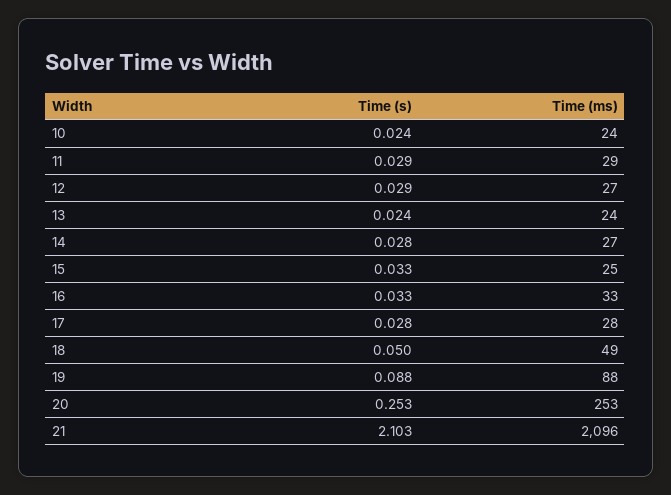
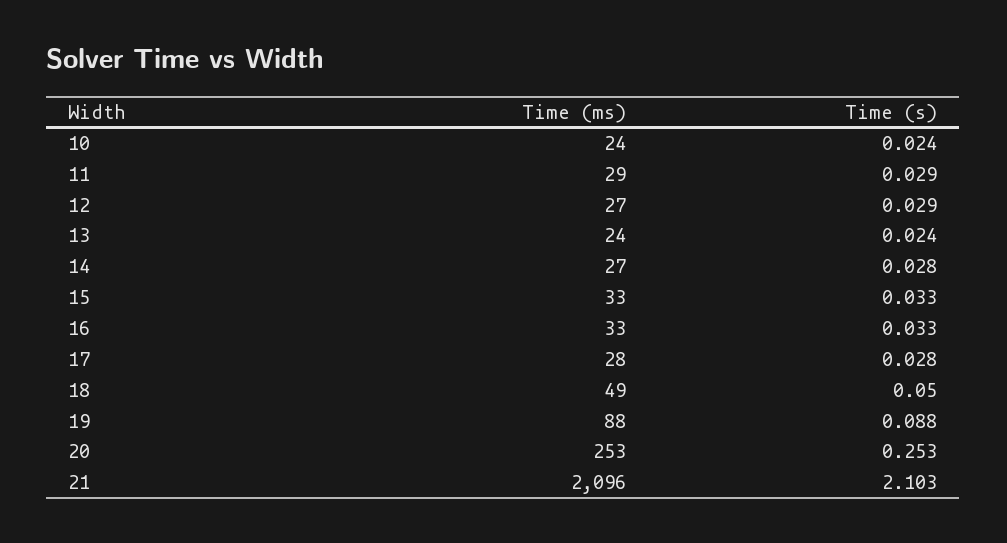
Time (ms), 15: 25 -> 33

